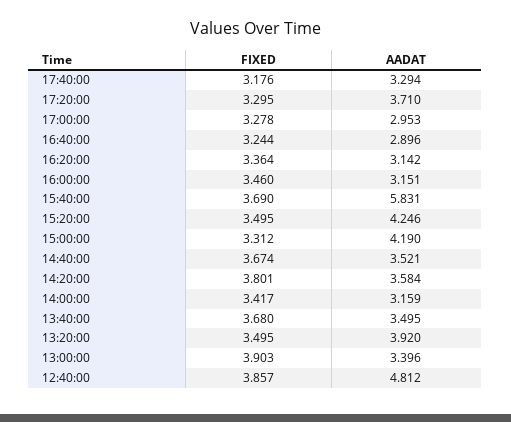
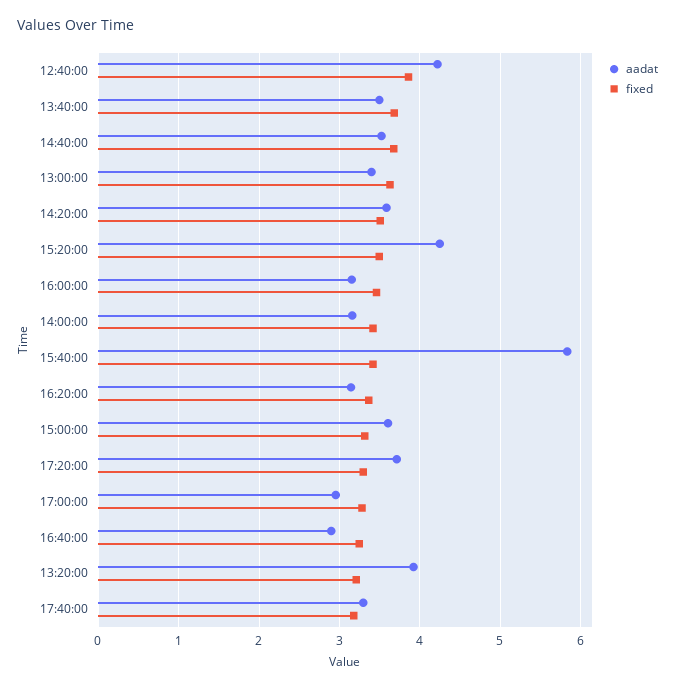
FIXED, 15:40:00: 3.69 -> 3.4
AADAT, 15:00:00: 4.19 -> 3.6
FIXED, 14:20:00: 3.801 -> 3.5
FIXED, 13:20:00: 3.495 -> 3.2
FIXED, 13:00:00: 3.903 -> 3.6
AADAT, 12:40:00: 4.812 -> 4.2

